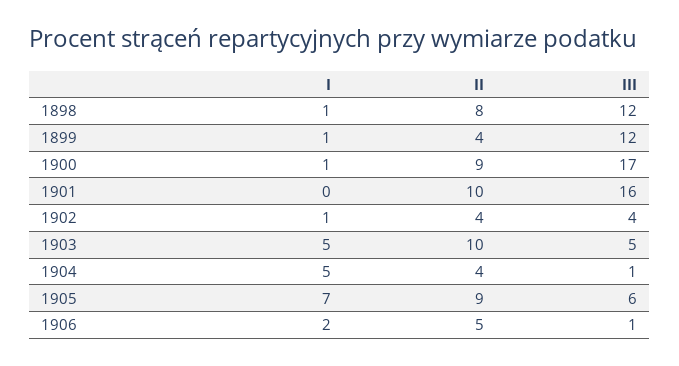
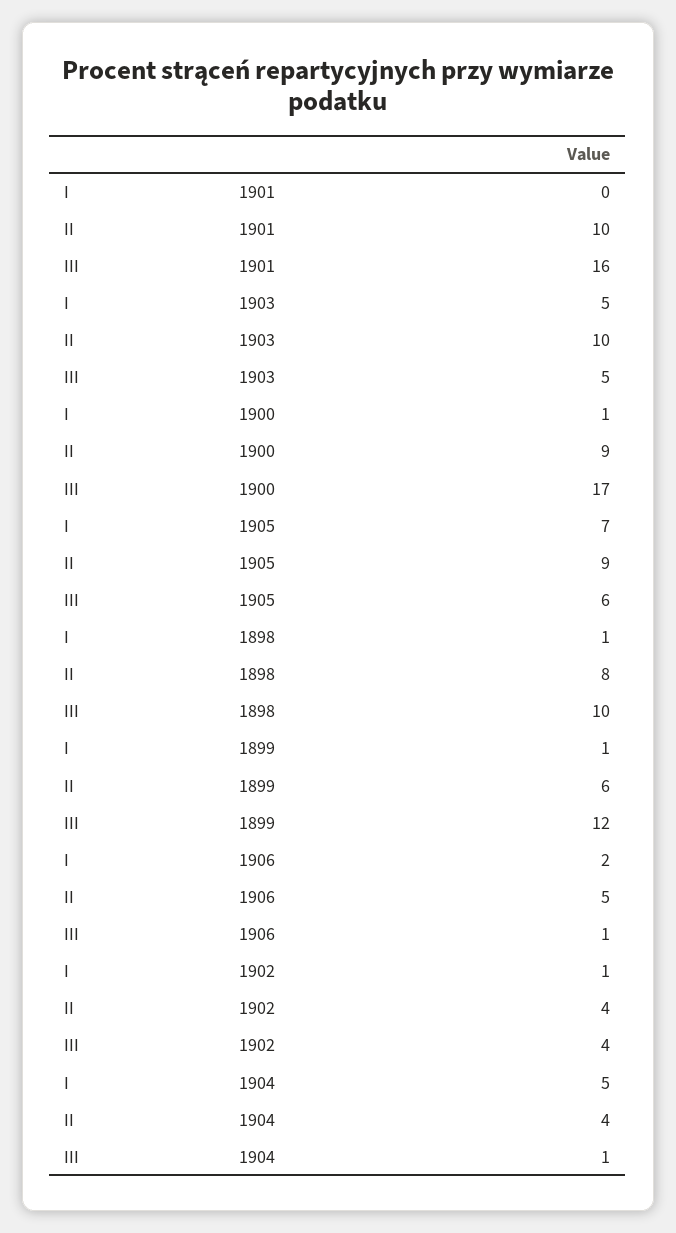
III, 1898: 12 -> 10
II, 1899: 4 -> 6

